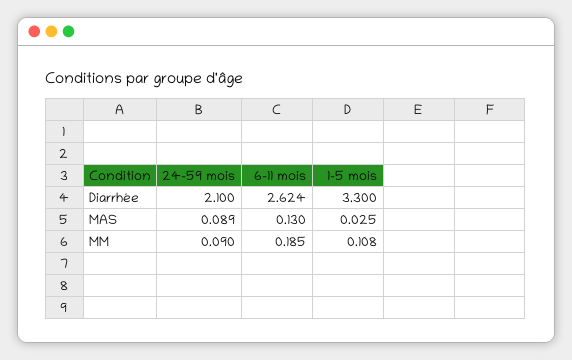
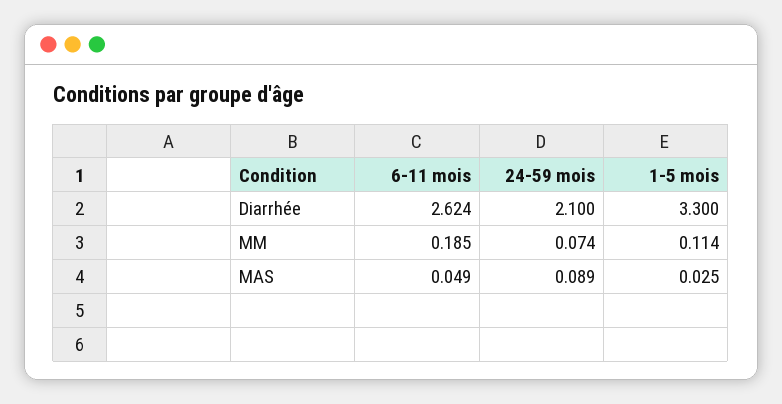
6-11 mois, MAS: 0.13 -> 0.049
24-59 mois, MM: 0.09 -> 0.074
1-5 mois, MM: 0.108 -> 0.114

